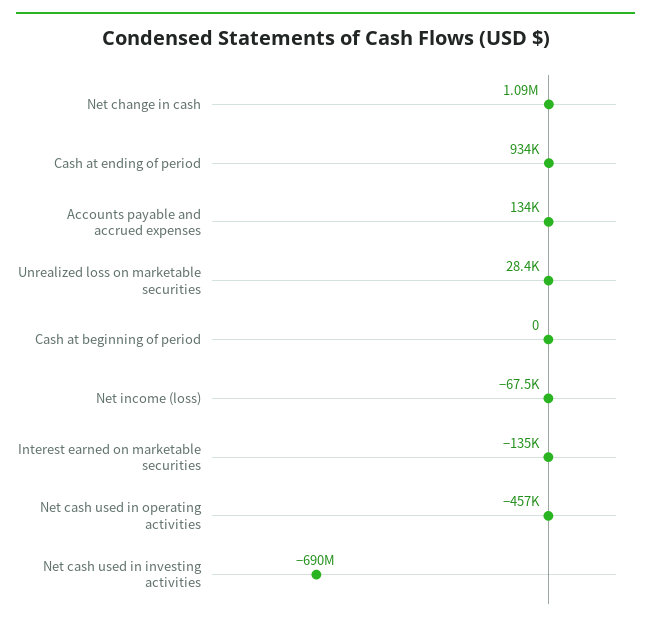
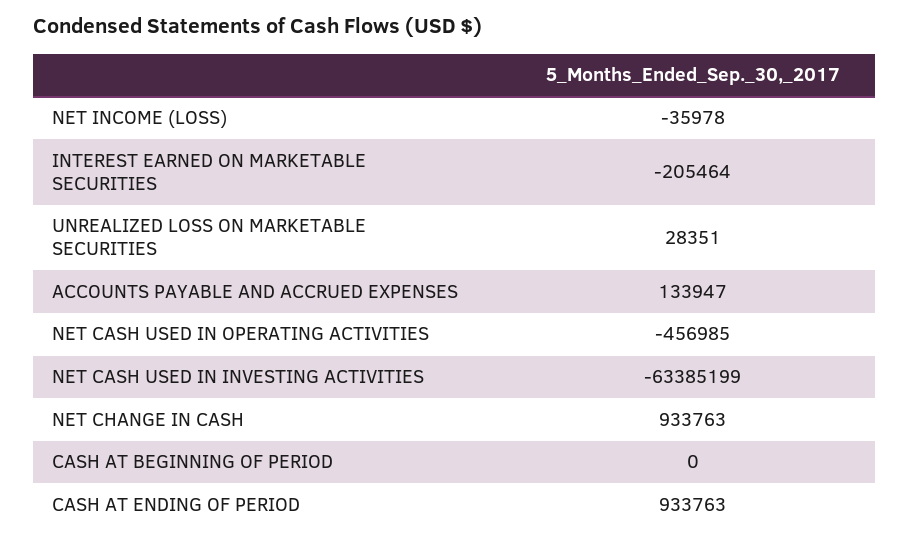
Net change in cash: 1090000 -> 933763
Net income (loss): -67500 -> -35978
Interest earned on marketable securities: -135000 -> -205464
Net cash used in investing activities: -690000000 -> -63385199

